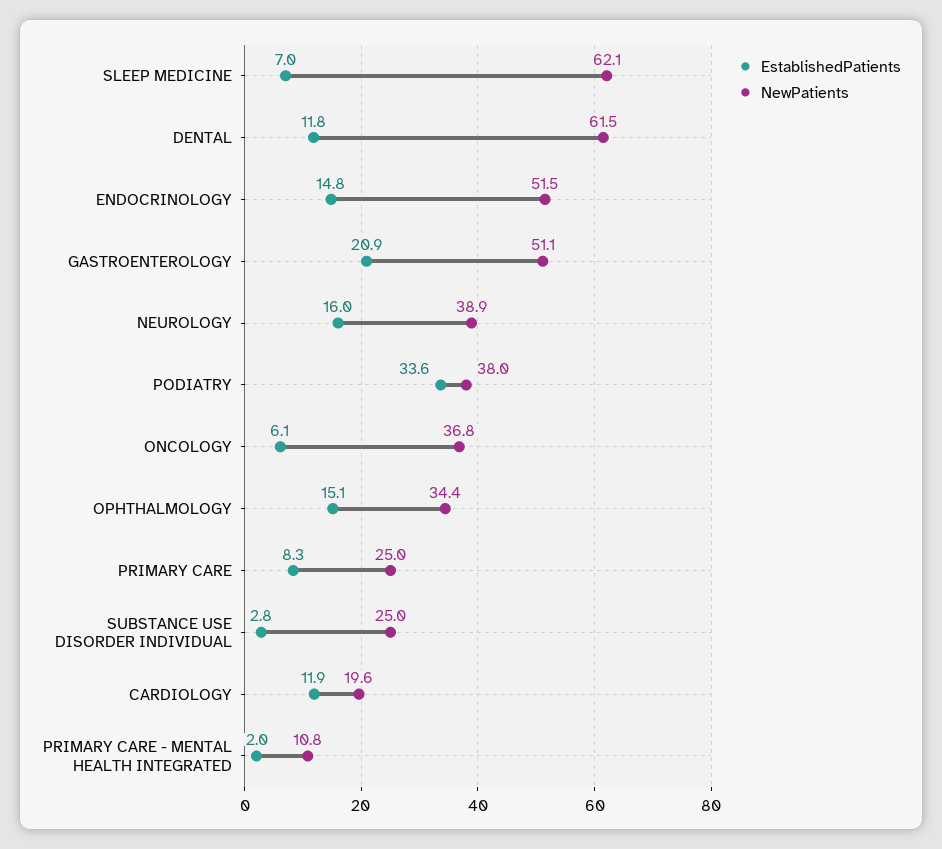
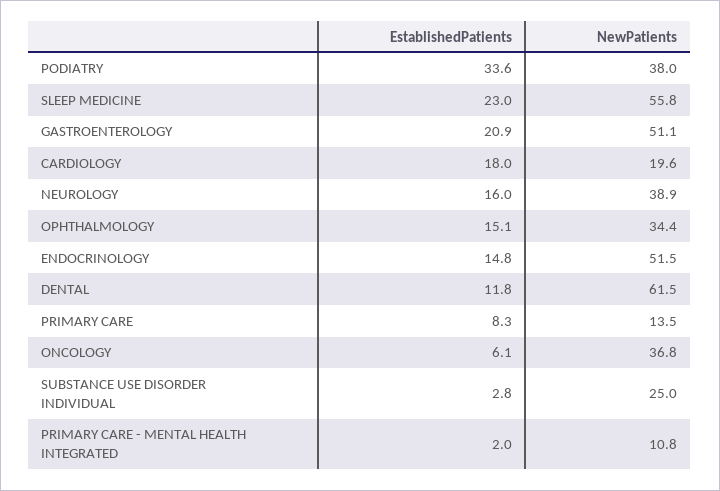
EstablishedPatients, SLEEP MEDICINE: 7 -> 23
NewPatients, SLEEP MEDICINE: 62.1 -> 55.8
NewPatients, PRIMARY CARE: 25 -> 13.5
EstablishedPatients, CARDIOLOGY: 11.9 -> 18

